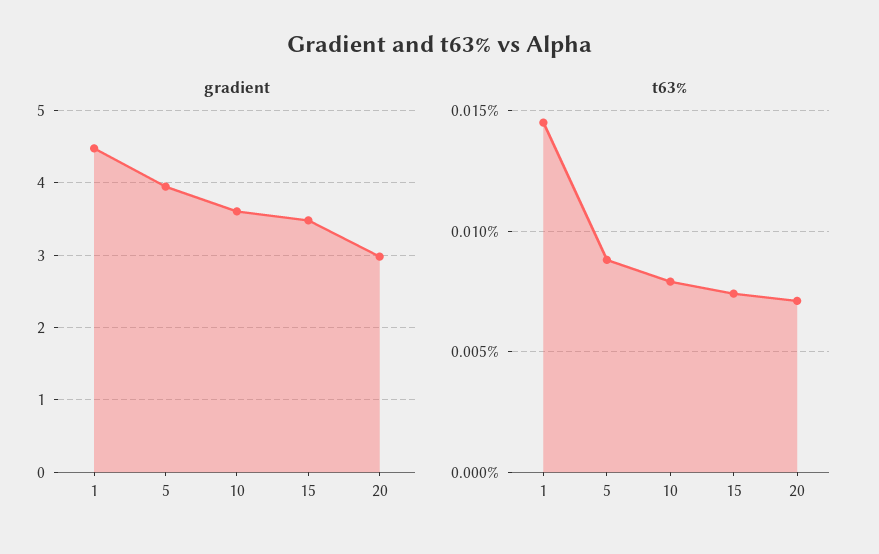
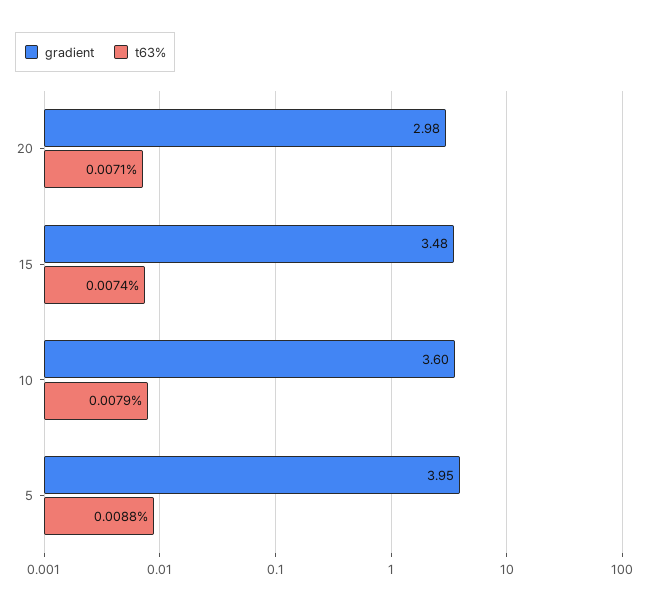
gradient, 1: 4.5 -> none
t63%, 1: 0.0145 -> none

